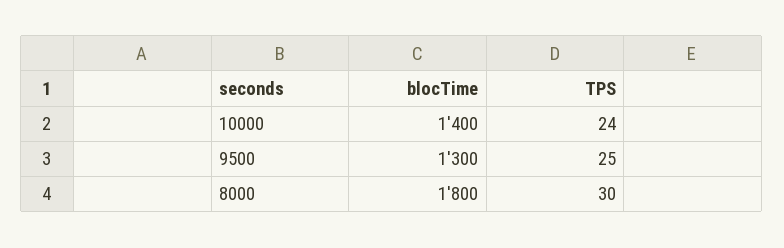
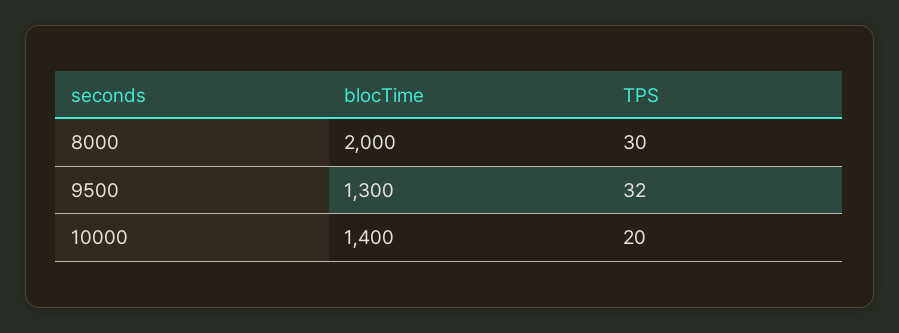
TPS, 10000: 24 -> 20
TPS, 9500: 25 -> 32
blocTime, 8000: 1800 -> 2000

